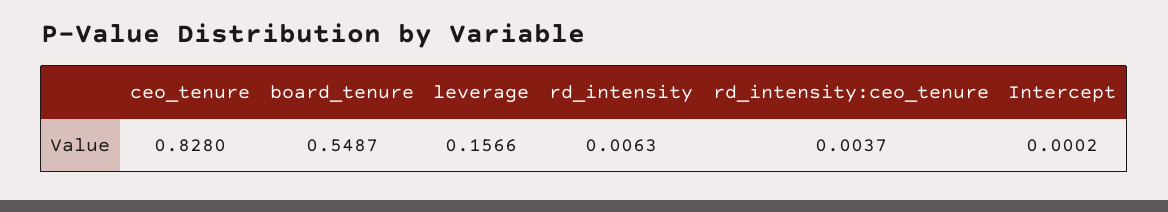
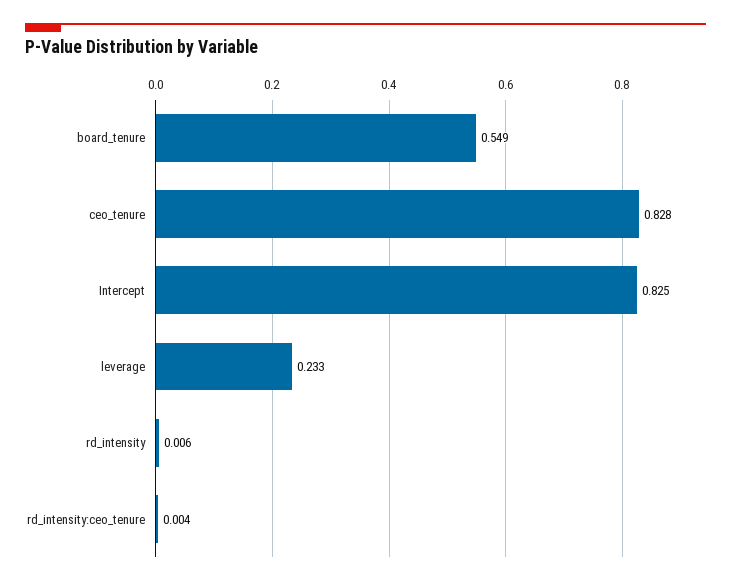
leverage: 0.1566 -> 0.233
Intercept: 0.0002 -> 0.825

